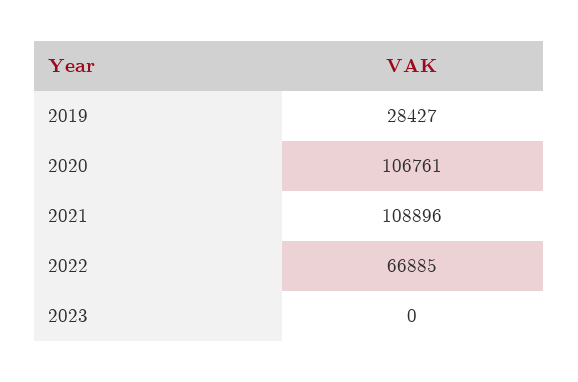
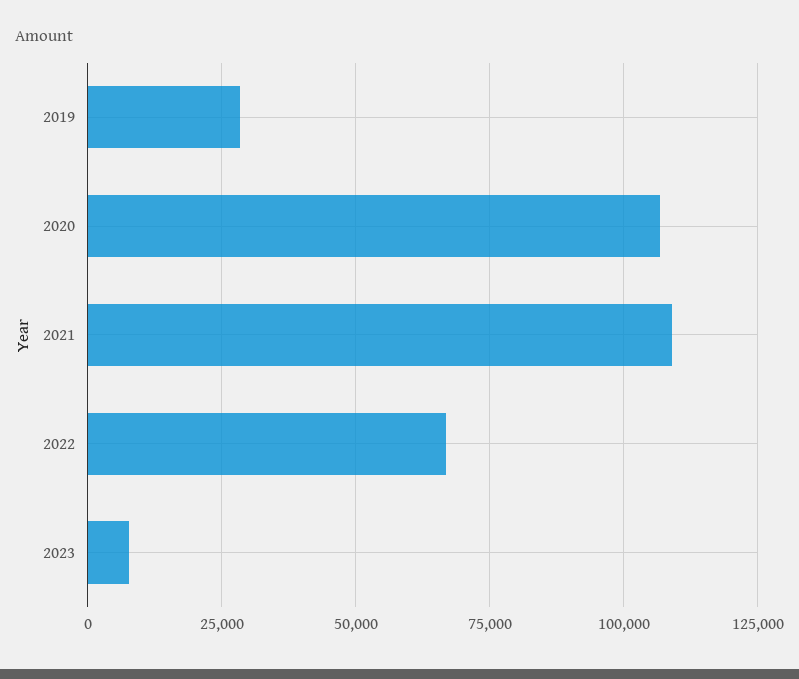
2023: 0 -> 7500

